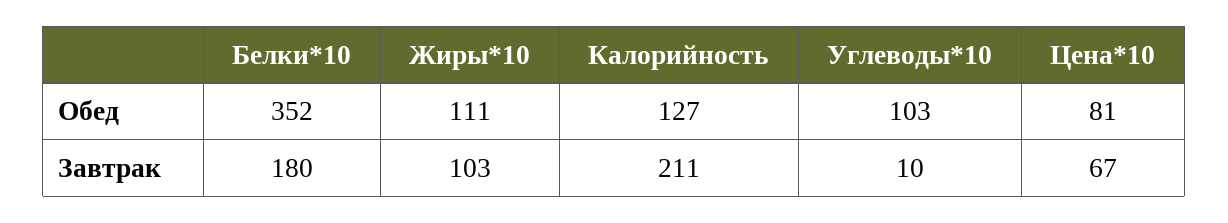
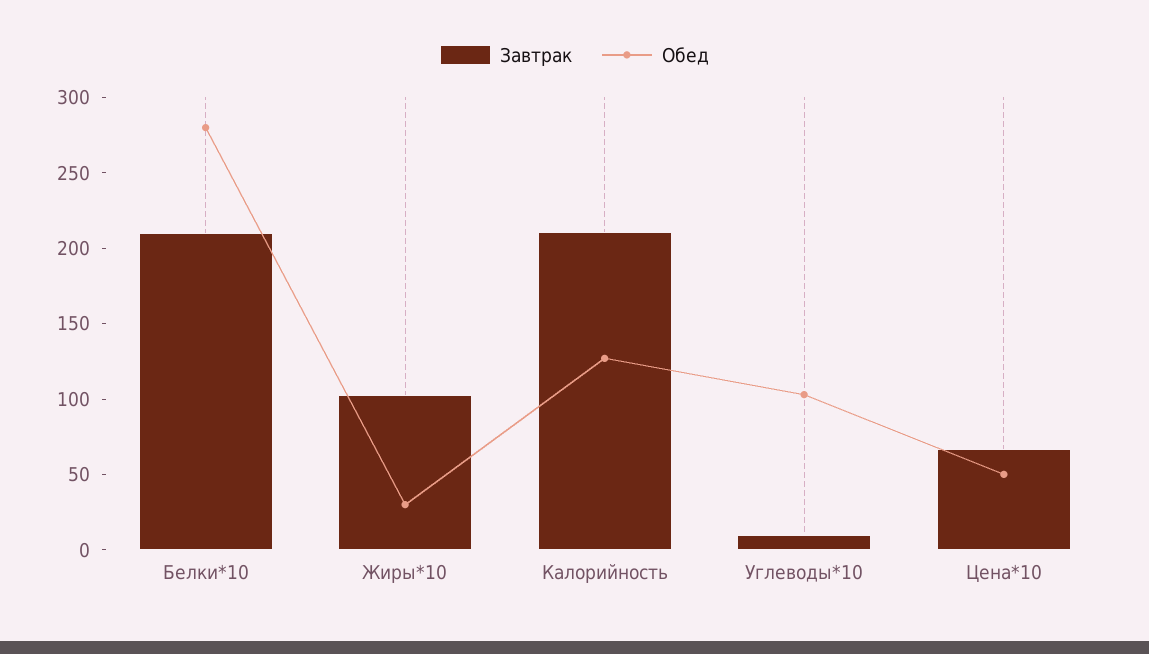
Обед, Белки*10: 352 -> 280
Обед, Жиры*10: 111 -> 30
Обед, Цена*10: 81 -> 50
Завтрак, Белки*10: 180 -> 210

